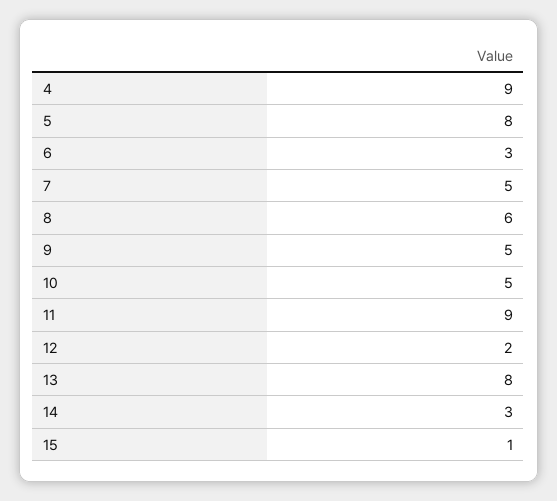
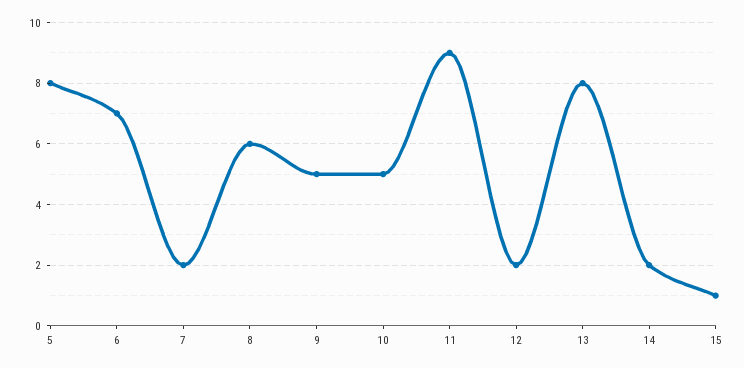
4: 9 -> none
6: 3 -> 7
7: 5 -> 2
14: 3 -> 2

